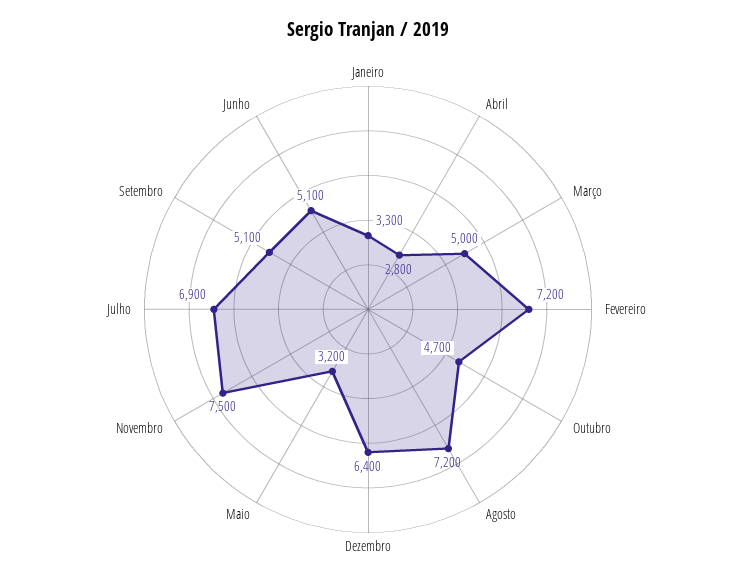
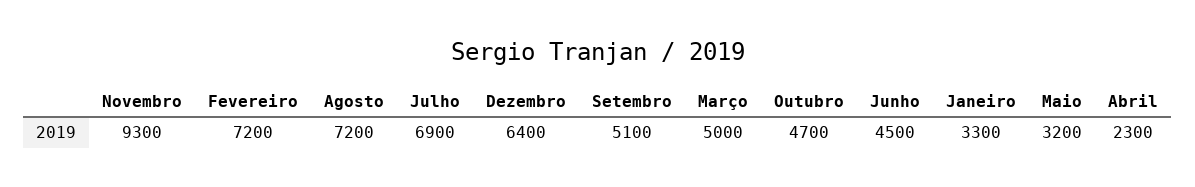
Abril: 2800 -> 2300
Novembro: 7500 -> 9300
Junho: 5100 -> 4500

